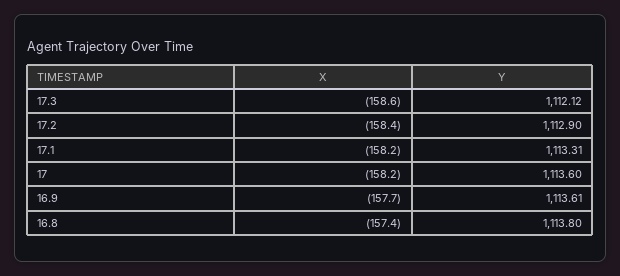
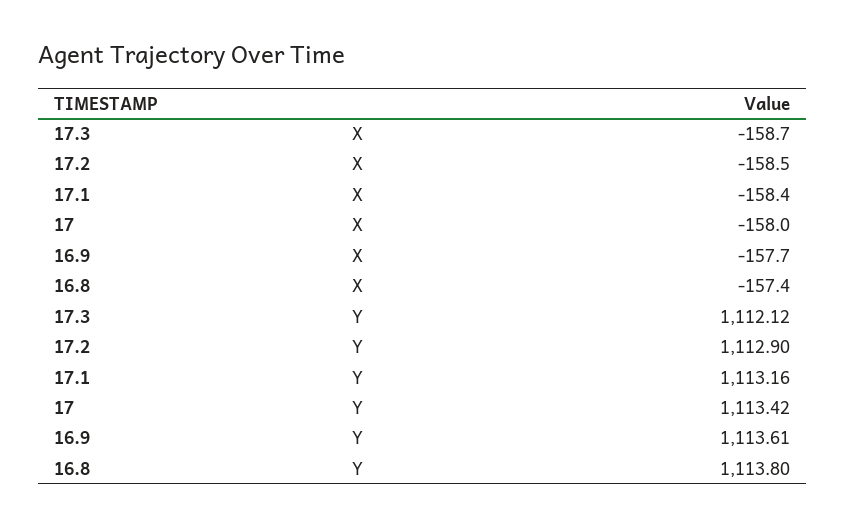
X, 17.3: -158.6 -> -158.7
X, 17.2: -158.4 -> -158.5
X, 17.1: -158.2 -> -158.4
Y, 17.1: 1113.31 -> 1113.16
X, 17: -158.2 -> -158
Y, 17: 1113.6 -> 1113.42

